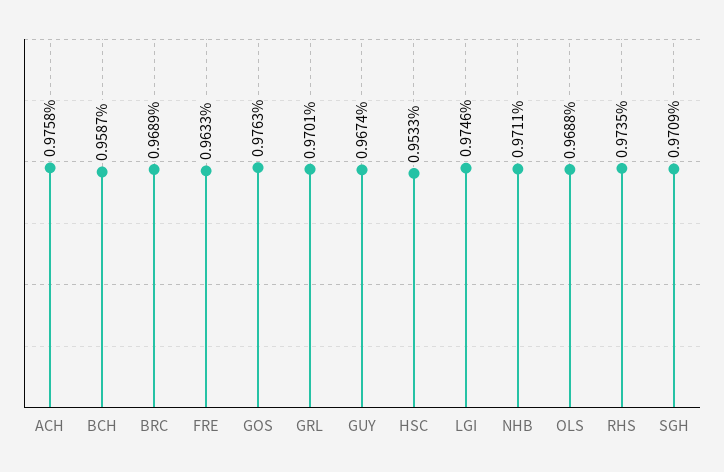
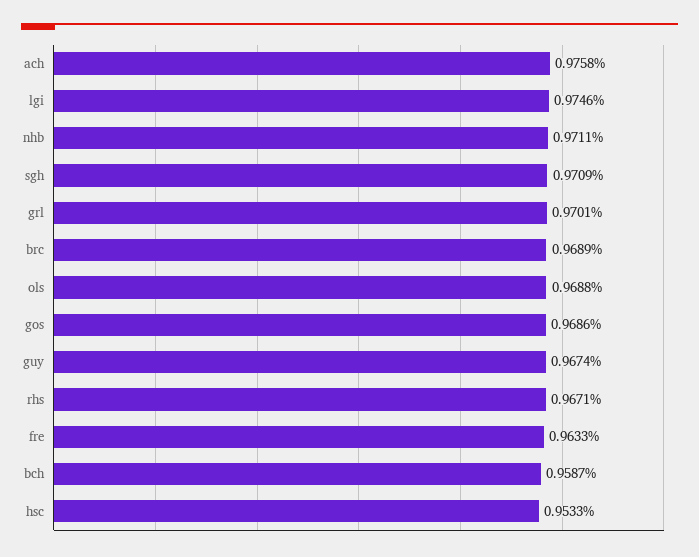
GOS: 0.9763 -> 0.9686
RHS: 0.9735 -> 0.9671

